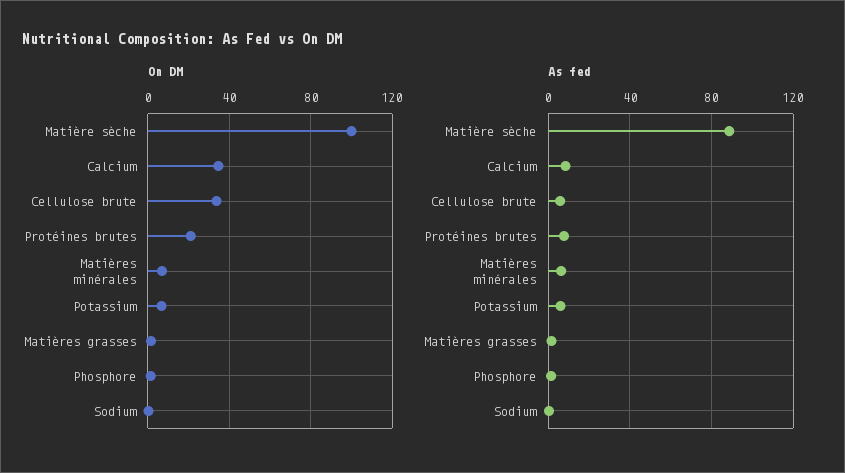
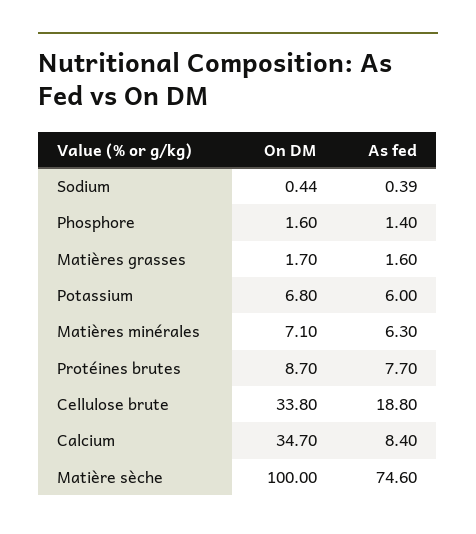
On DM, Protéines brutes: 20 -> 8.7
As fed, Matière sèche: 90 -> 74.6
As fed, Cellulose brute: 5 -> 18.8

